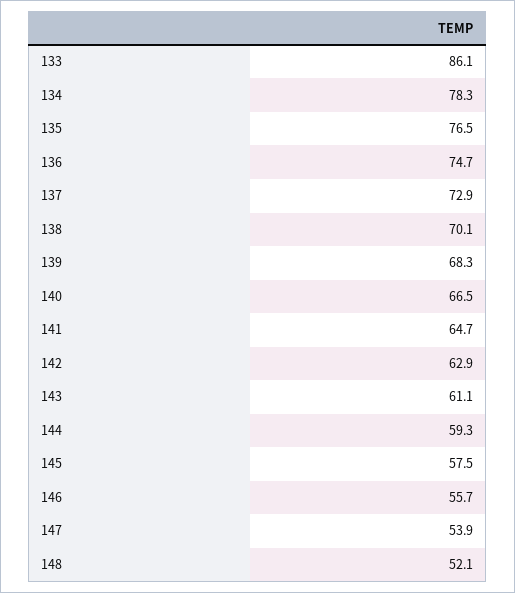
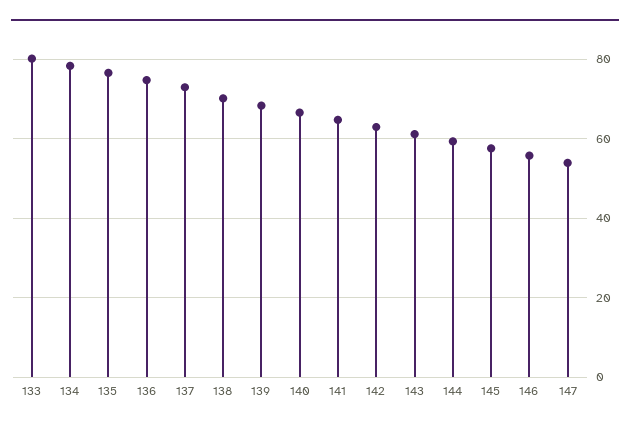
133: 86.1 -> 80
148: 52.1 -> none

